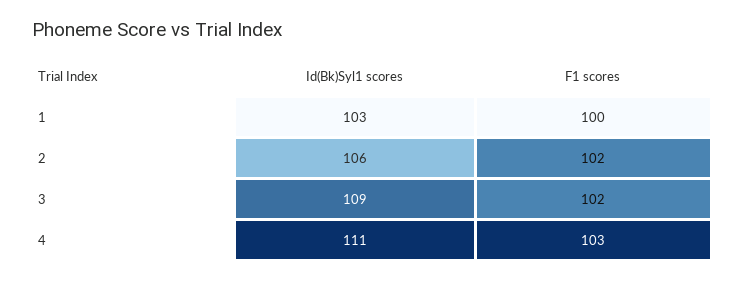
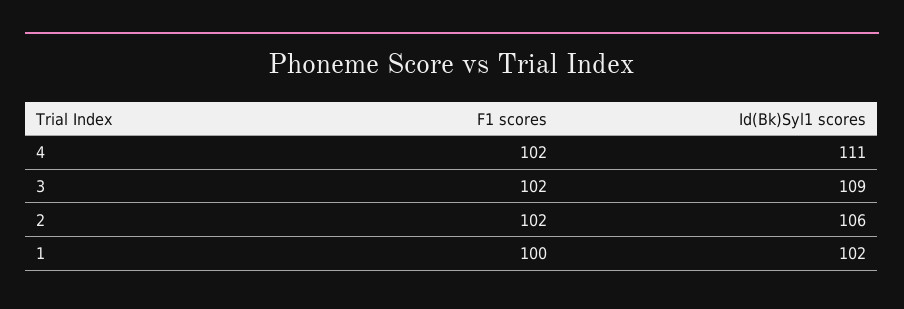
Id(Bk)Syl1 scores, 1: 103 -> 102
F1 scores, 4: 103 -> 102

